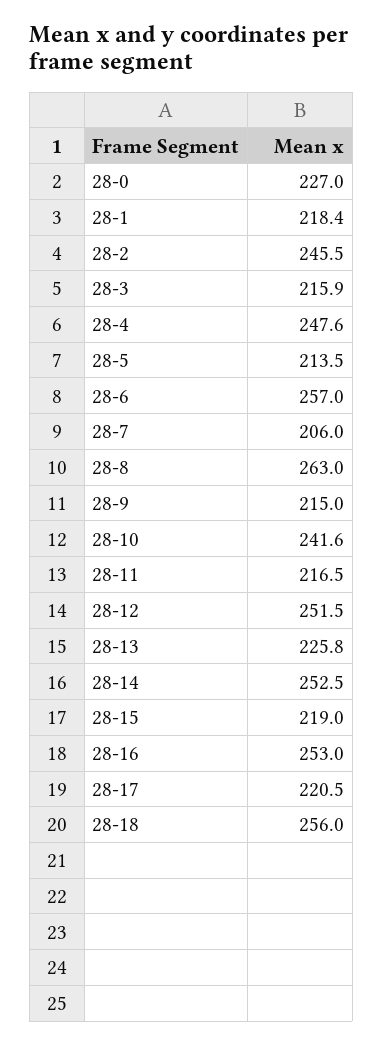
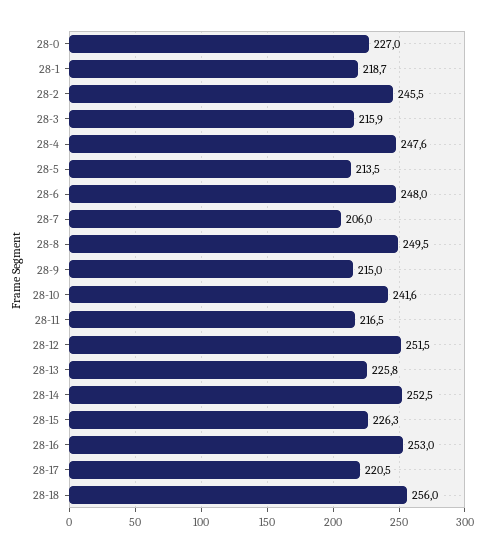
28-1: 218.4 -> 218.7
28-6: 257 -> 248
28-8: 263 -> 249.5
28-15: 219 -> 226.3

